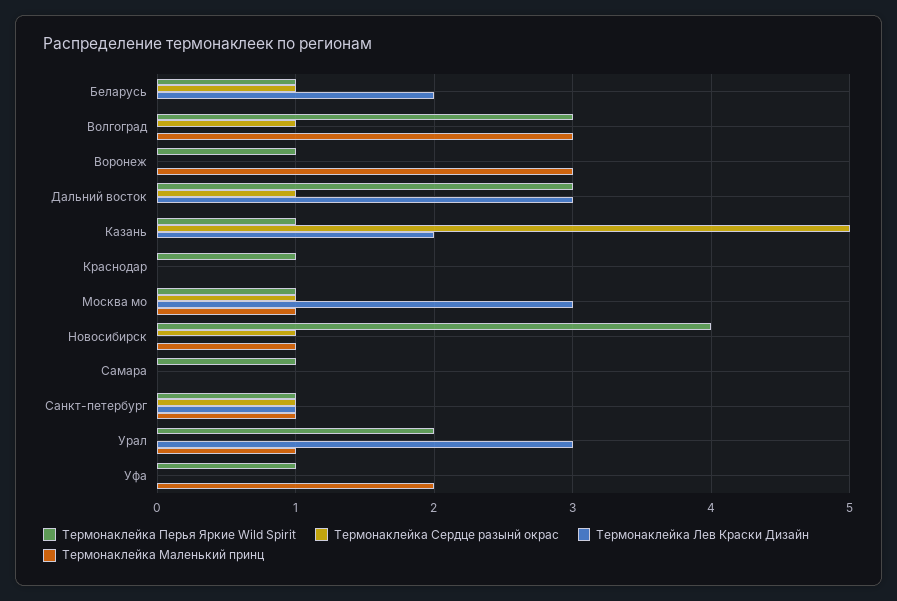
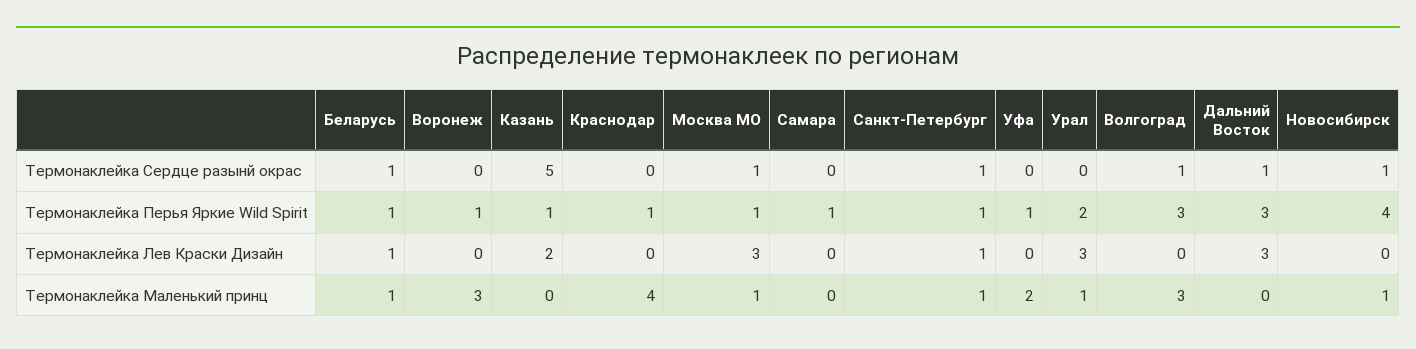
Термонаклейка Лев Краски Дизайн, Беларусь: 2 -> 1
Термонаклейка Маленький принц, Беларусь: 0 -> 1
Термонаклейка Маленький принц, Краснодар: 0 -> 4

